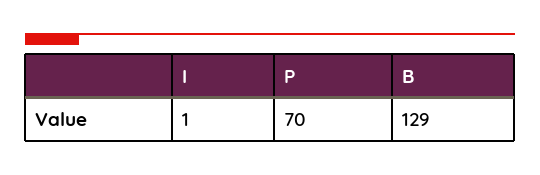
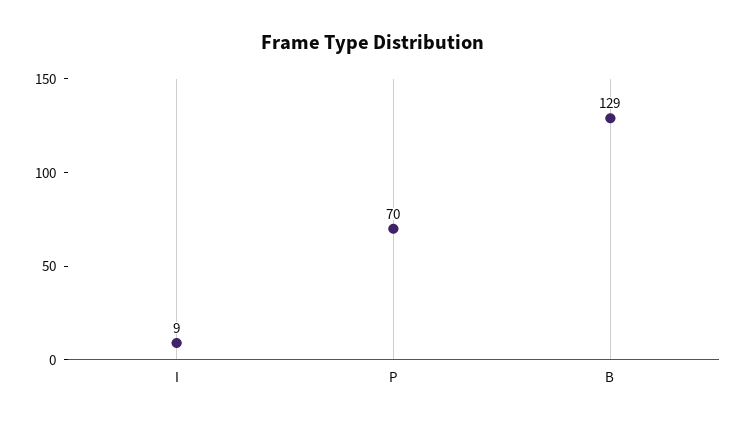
I: 1 -> 9

